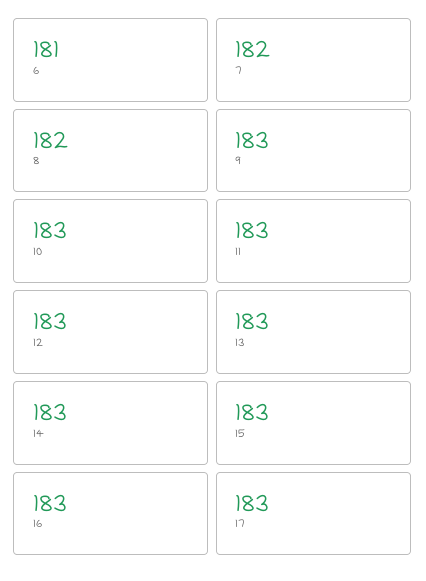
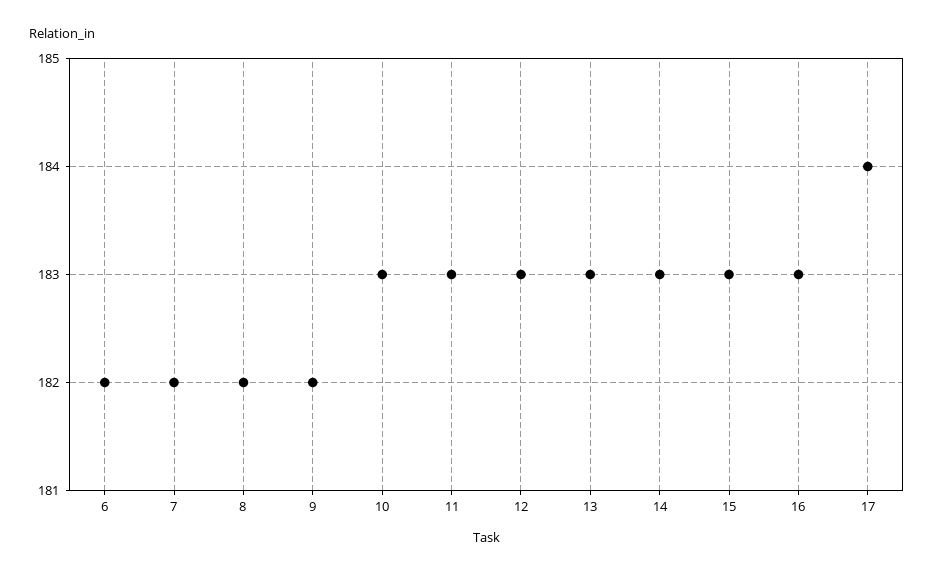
6: 181 -> 182
9: 183 -> 182
17: 183 -> 184

